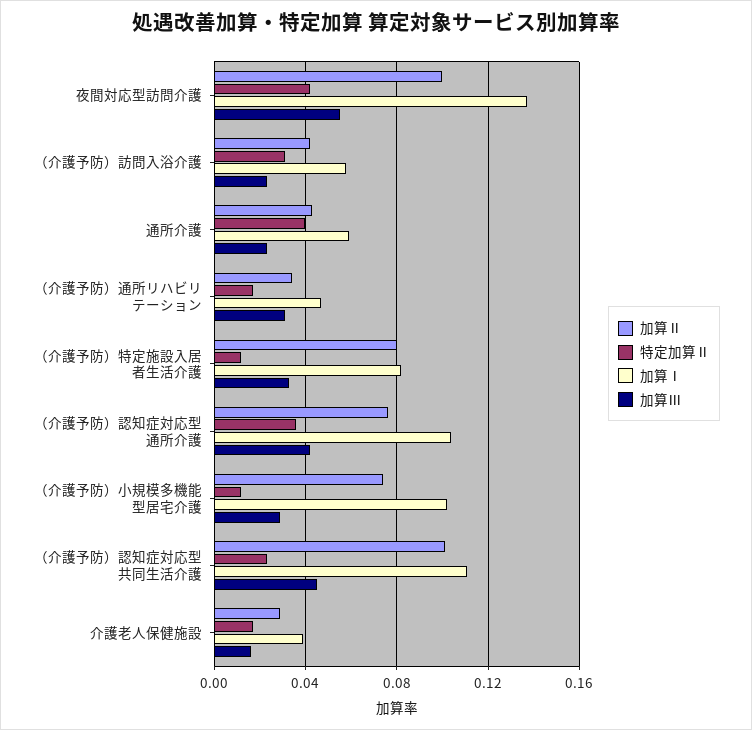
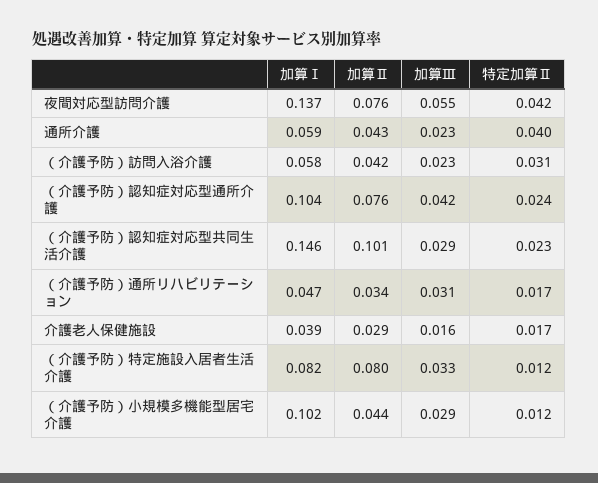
加算Ⅱ, 夜間対応型訪問介護: 0.1 -> 0.076
特定加算Ⅱ, （介護予防）認知症対応型通所介護: 0.035 -> 0.024
加算Ⅱ, （介護予防）小規模多機能型居宅介護: 0.075 -> 0.044
加算Ⅰ, （介護予防）認知症対応型共同生活介護: 0.11 -> 0.146
加算Ⅲ, （介護予防）認知症対応型共同生活介護: 0.045 -> 0.029

